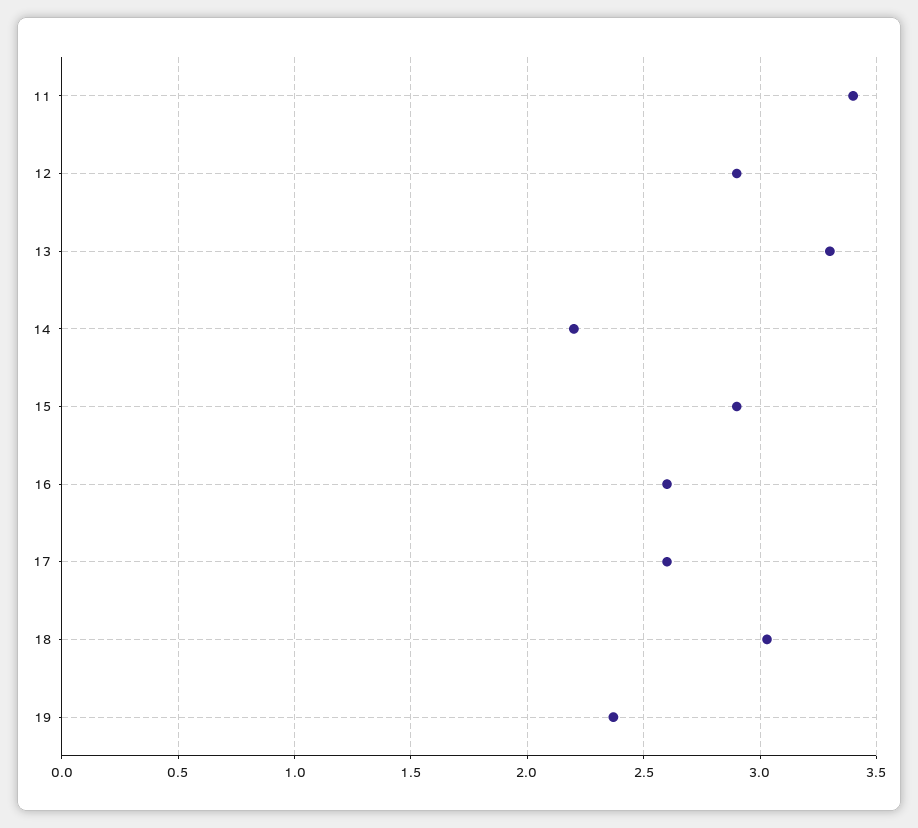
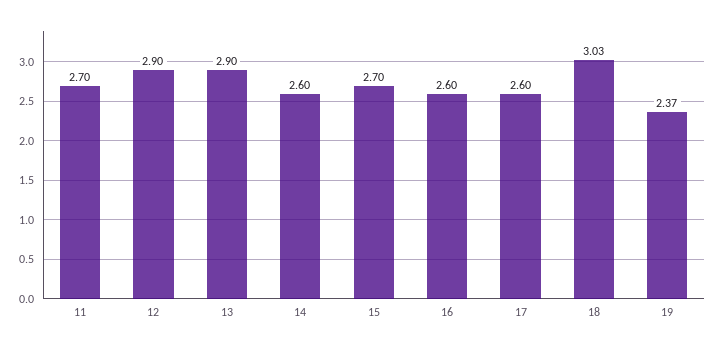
11: 3.4 -> 2.7
13: 3.3 -> 2.9
14: 2.2 -> 2.6
15: 2.9 -> 2.7

